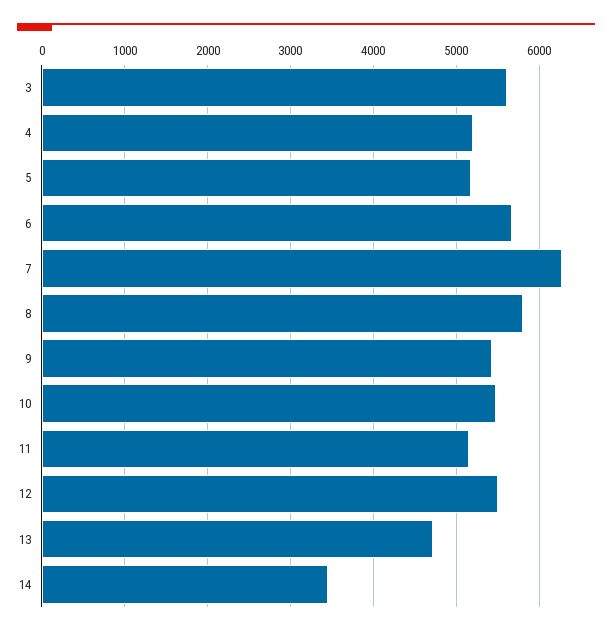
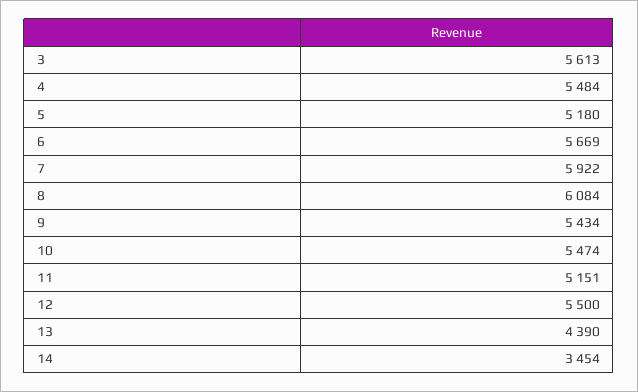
4: 5200 -> 5484
7: 6300 -> 5922
8: 5800 -> 6084
13: 4700 -> 4390

